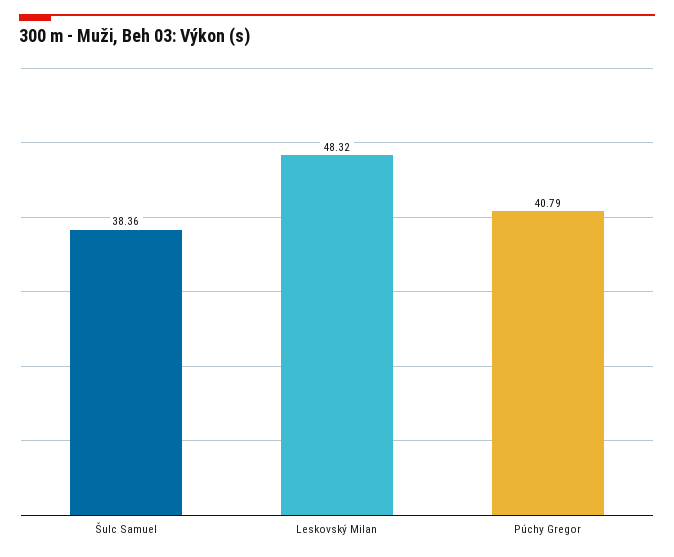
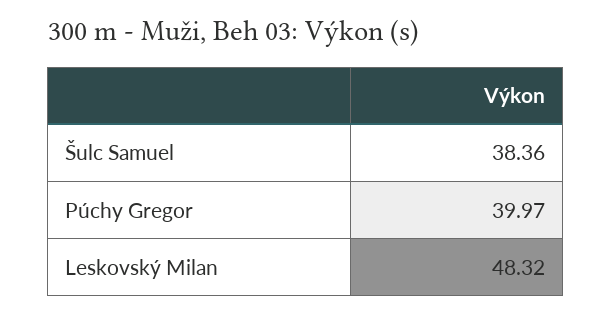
Púchy Gregor: 40.79 -> 39.97

